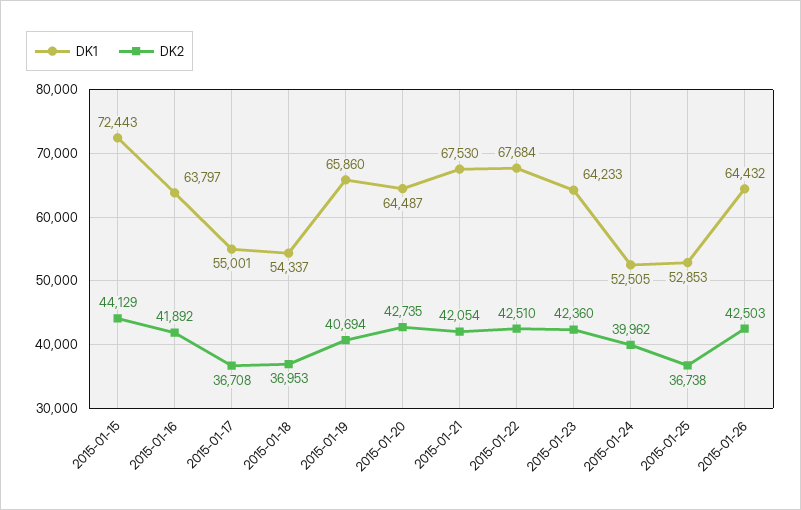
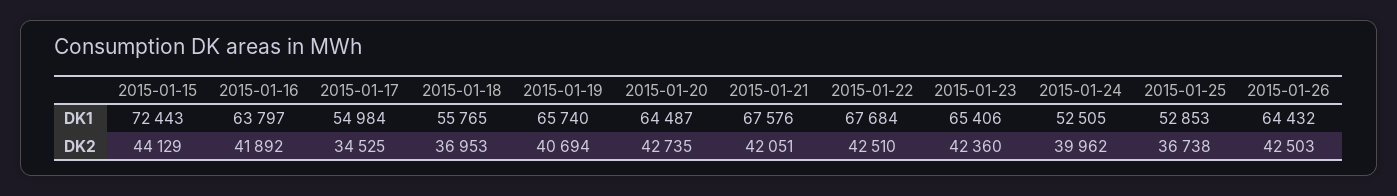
DK1, 2015-01-17: 55001 -> 54984
DK2, 2015-01-17: 36708 -> 34525
DK1, 2015-01-18: 54337 -> 55765
DK1, 2015-01-19: 65860 -> 65740
DK1, 2015-01-21: 67530 -> 67576
DK2, 2015-01-21: 42054 -> 42051
DK1, 2015-01-23: 64233 -> 65406

